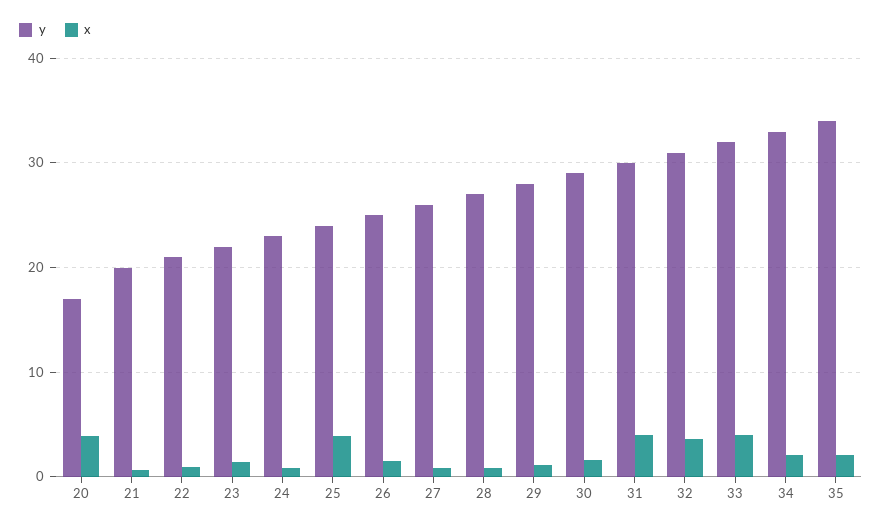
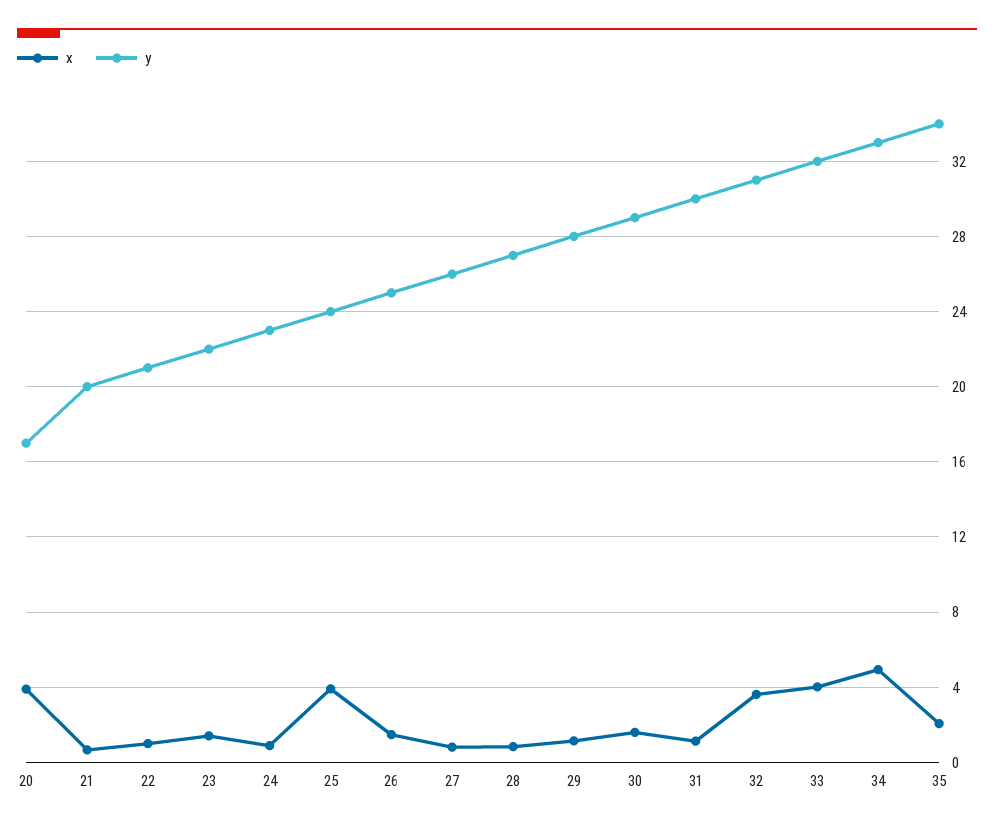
x, 31: 4 -> 1
x, 34: 2 -> 5

